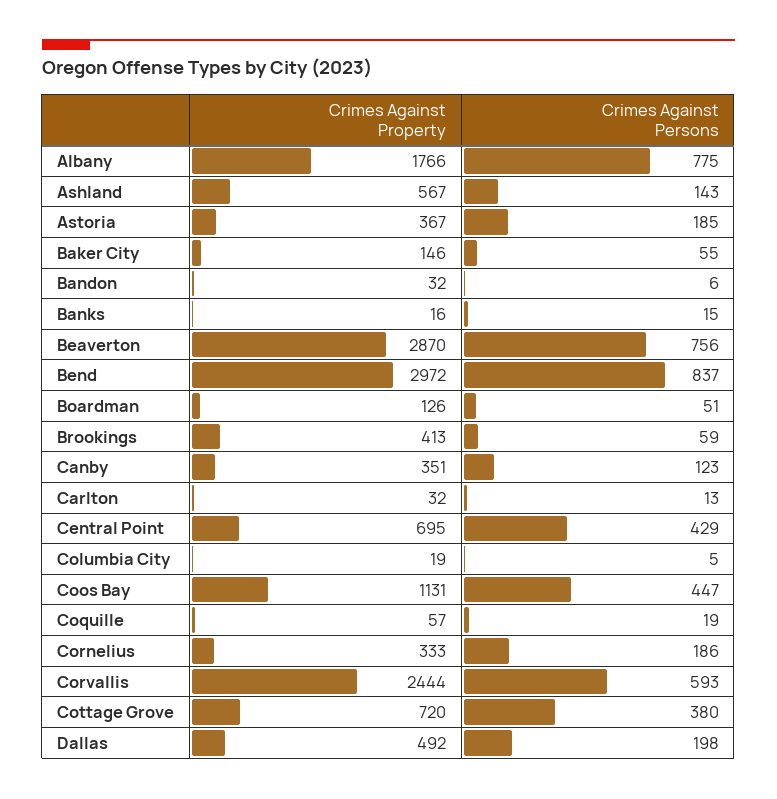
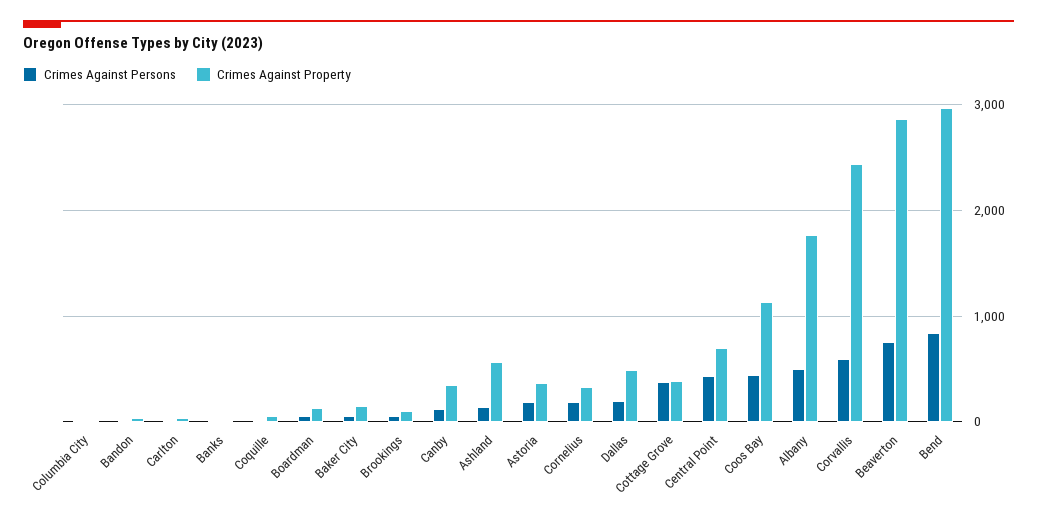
Crimes Against Persons, Albany: 775 -> 500
Crimes Against Property, Brookings: 413 -> 100
Crimes Against Property, Cottage Grove: 720 -> 400

